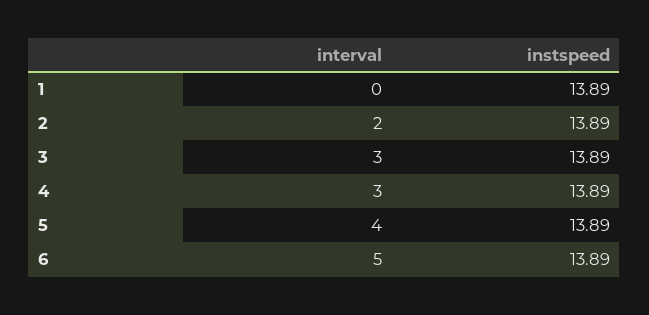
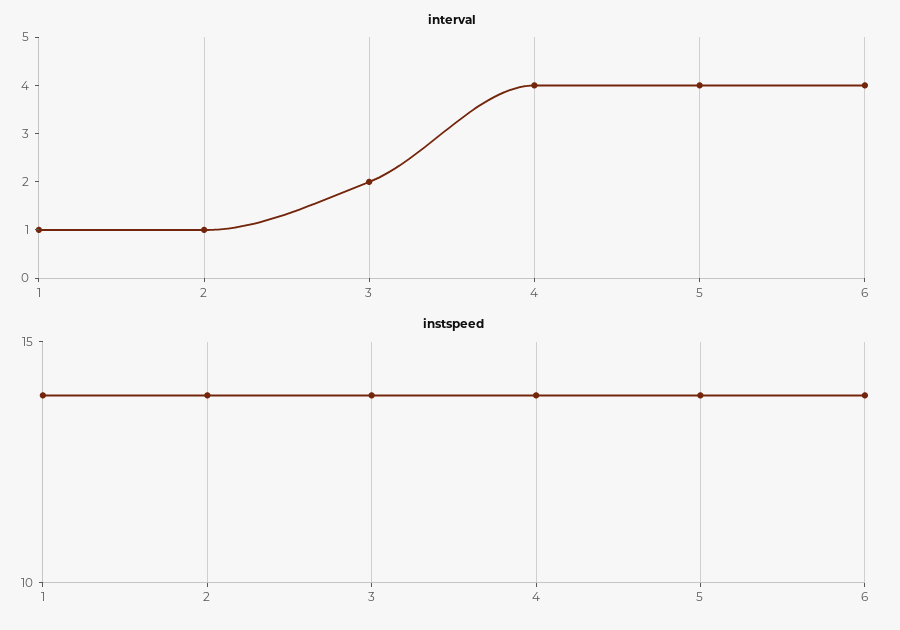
interval, 1: 0 -> 1
interval, 2: 2 -> 1
interval, 3: 3 -> 2
interval, 4: 3 -> 4
interval, 6: 5 -> 4

